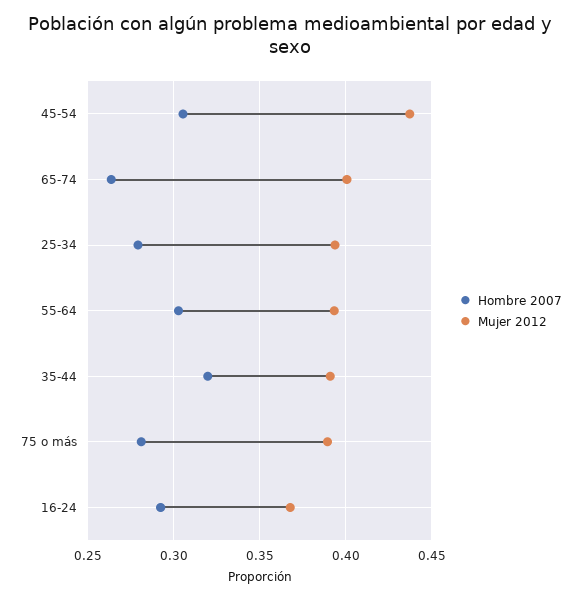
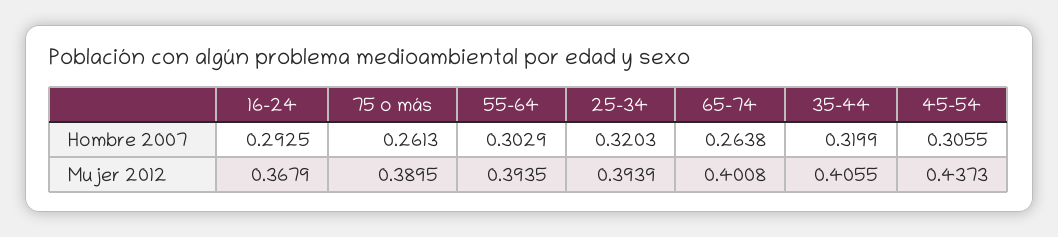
Hombre 2007, 25-34: 0.28 -> 0.3203
Mujer 2012, 35-44: 0.39 -> 0.4055
Hombre 2007, 75 o más: 0.28 -> 0.2613

